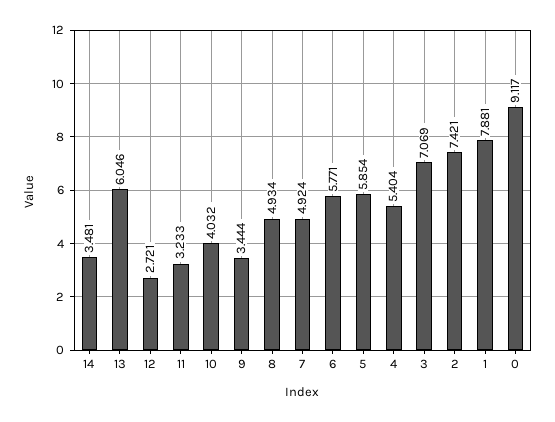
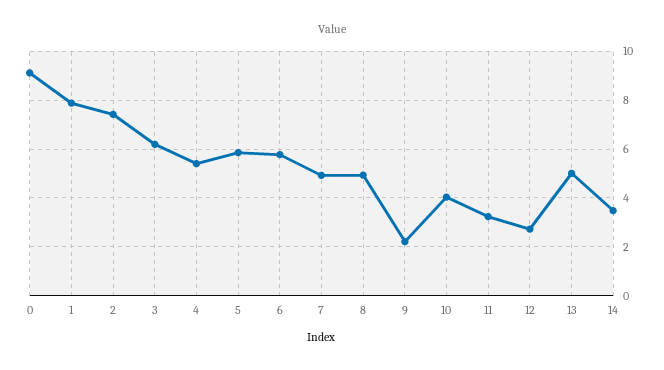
13: 6.046 -> 5
9: 3.444 -> 2.25
3: 7.069 -> 6.25

